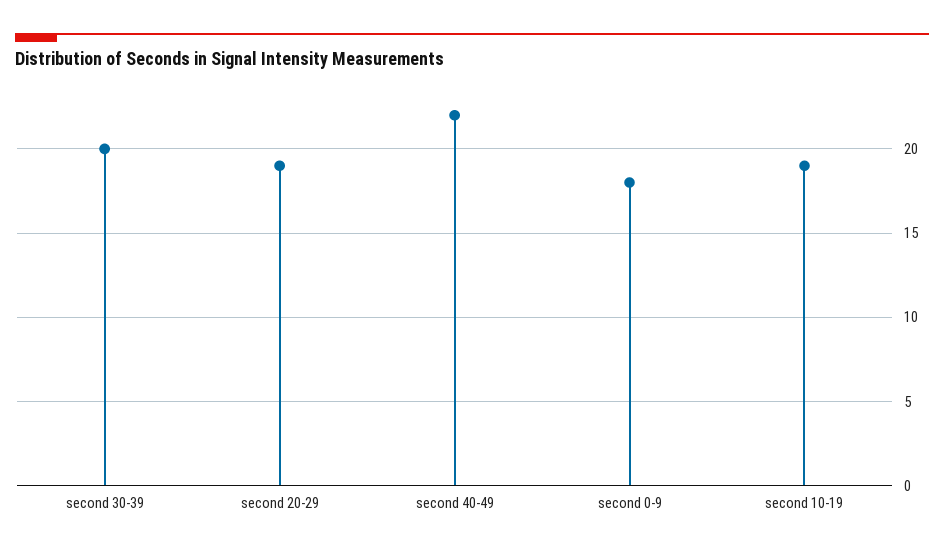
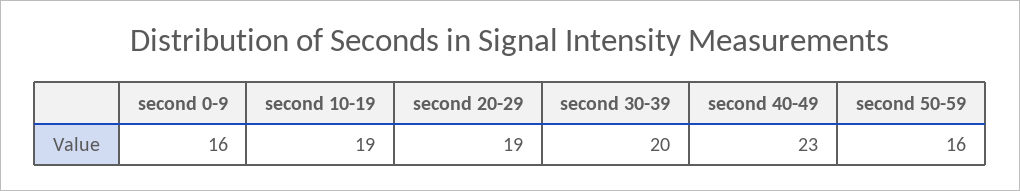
second 40-49: 22 -> 23
second 0-9: 18 -> 16
second 50-59: none -> 16

